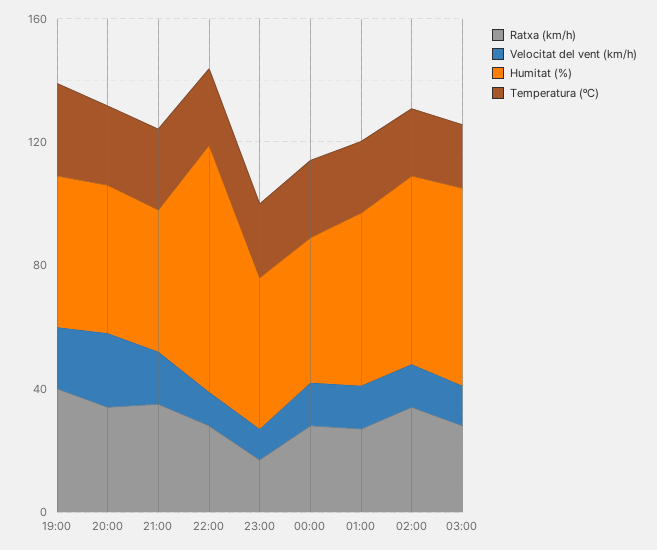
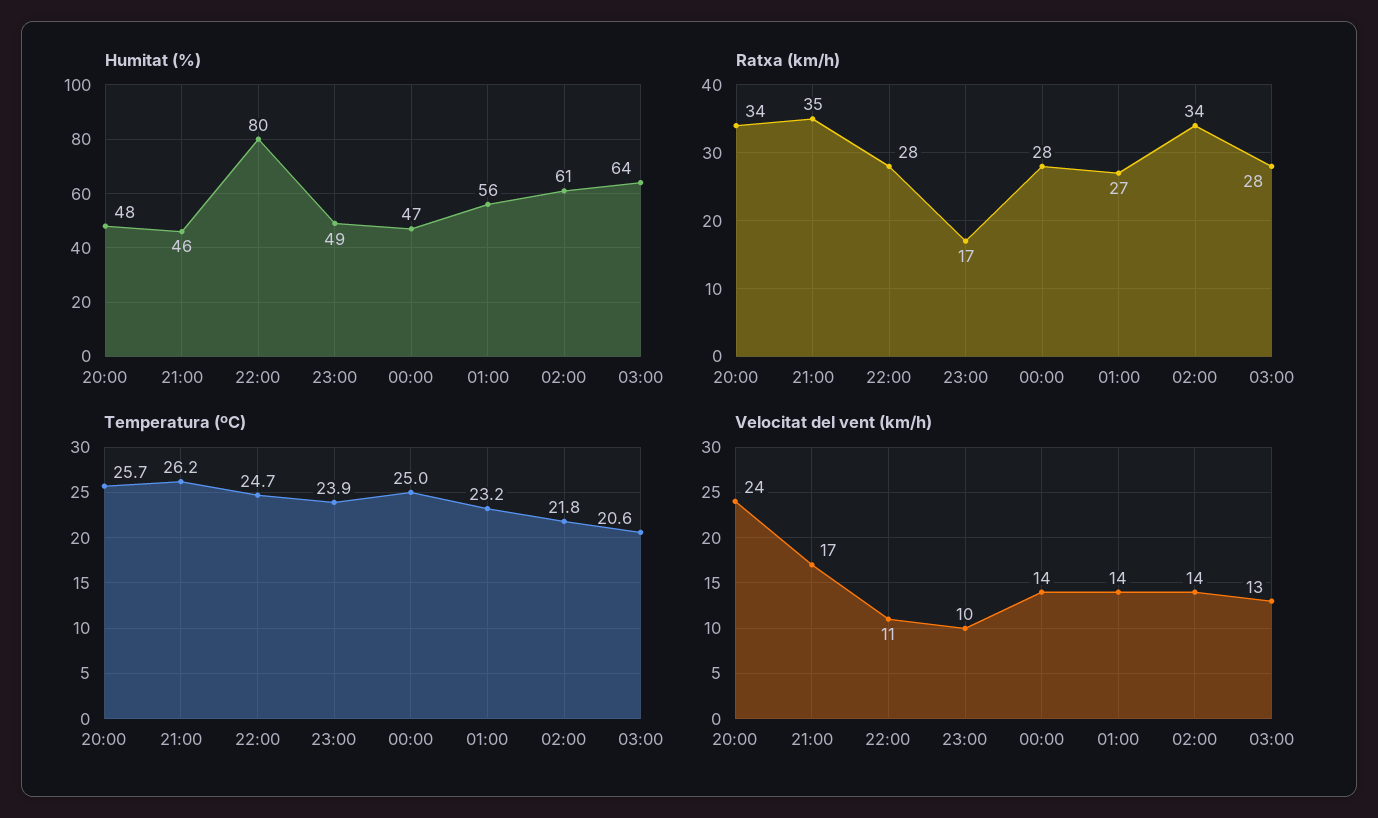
Ratxa (km/h), 19:00: 40 -> none
Velocitat del vent (km/h), 19:00: 20 -> none
Humitat (%), 19:00: 50 -> none
Temperatura (ºC), 19:00: 30 -> none

